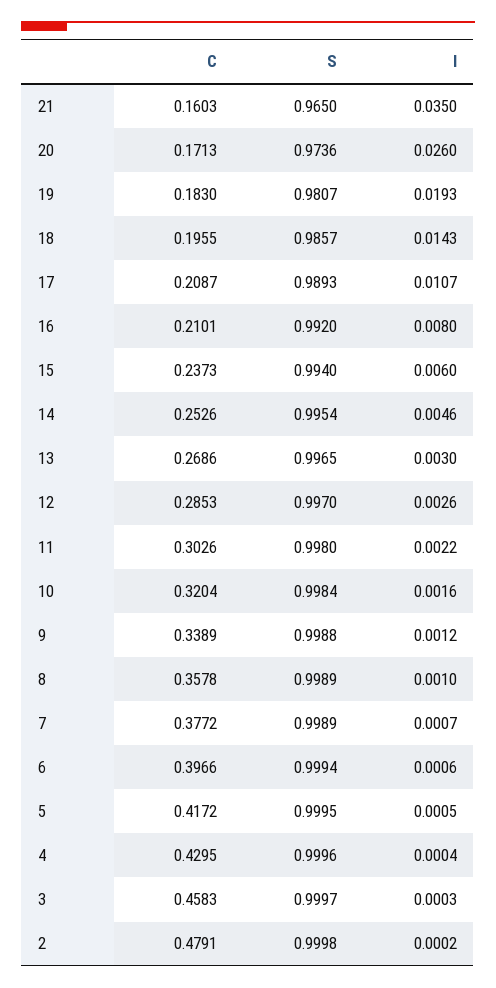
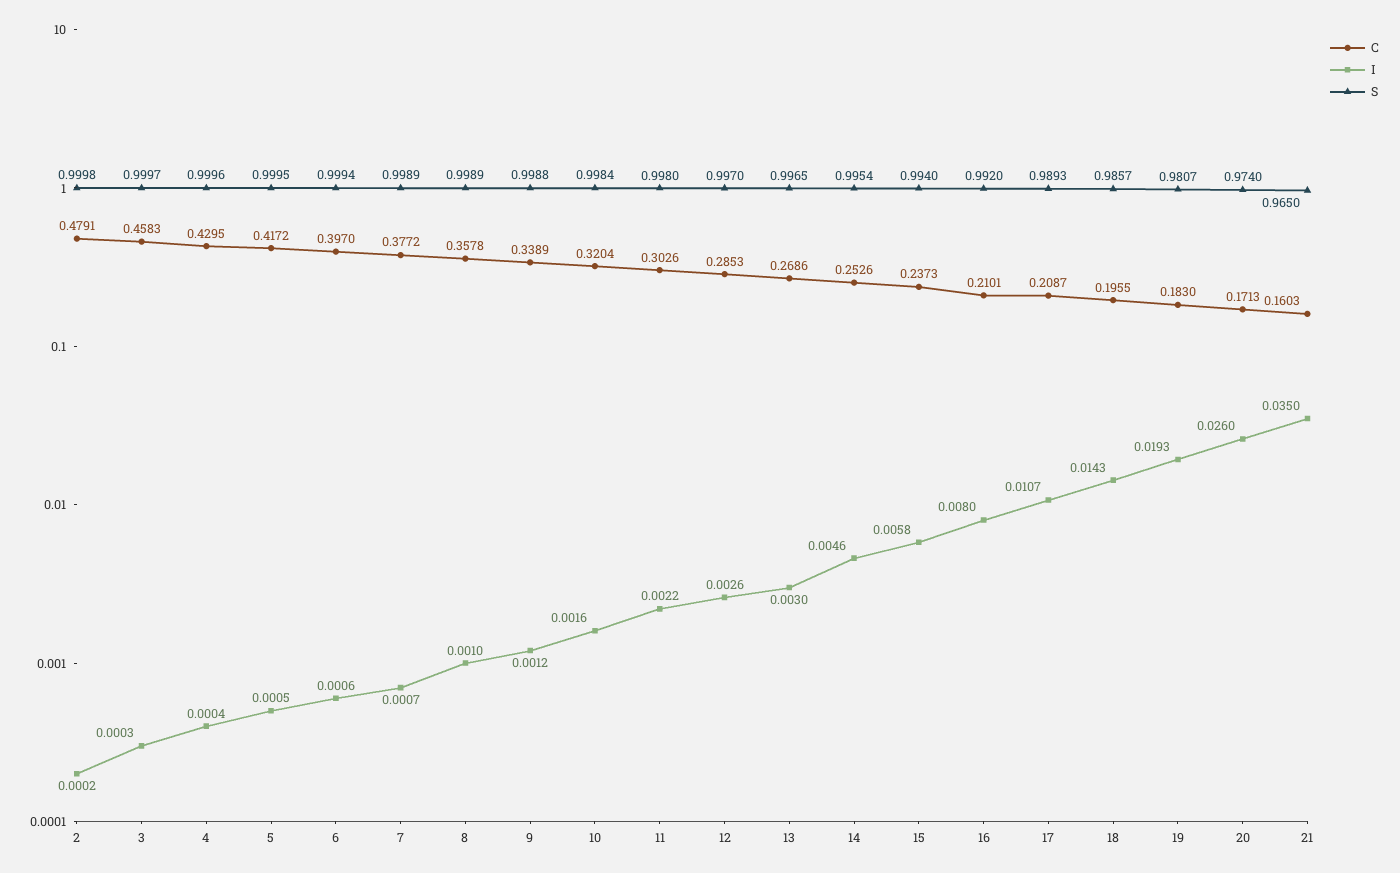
S, 20: 0.9736 -> 0.974
I, 15: 0.006 -> 0.0058
C, 6: 0.3966 -> 0.397

